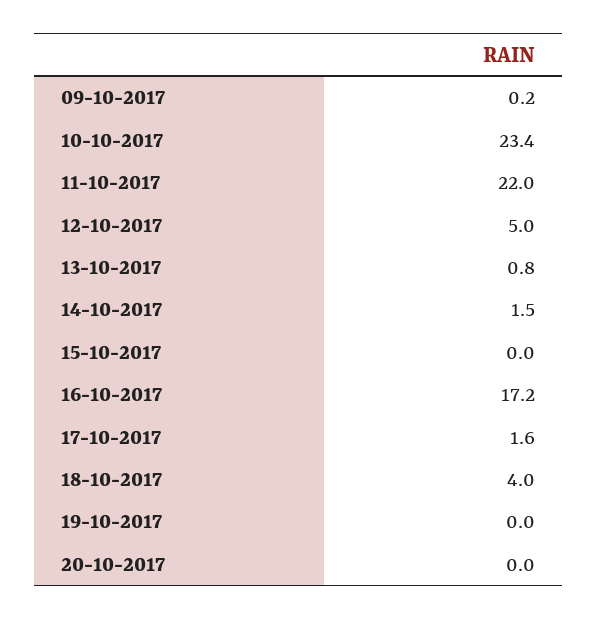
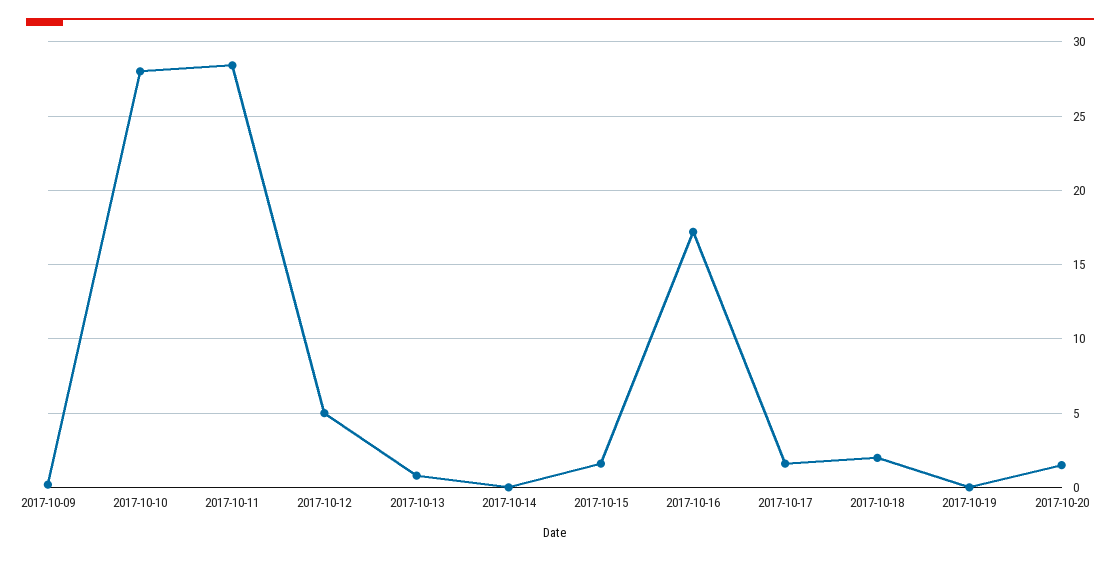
10-10-2017: 23.4 -> 28
11-10-2017: 22 -> 28.5
14-10-2017: 1.5 -> 0
15-10-2017: 0 -> 1.5
18-10-2017: 4 -> 2
20-10-2017: 0 -> 1.5

